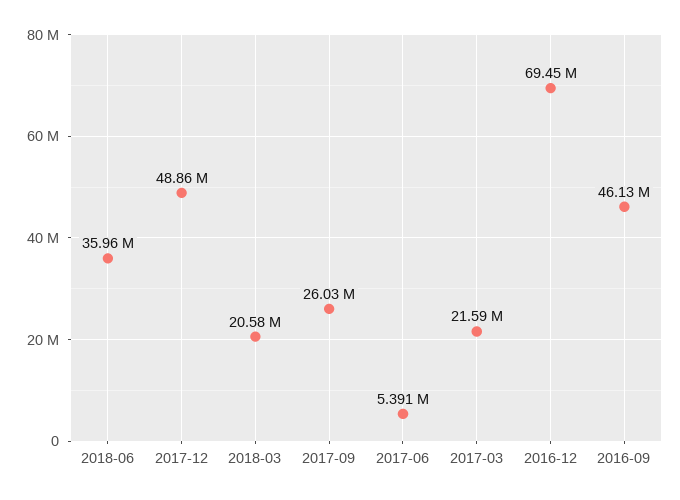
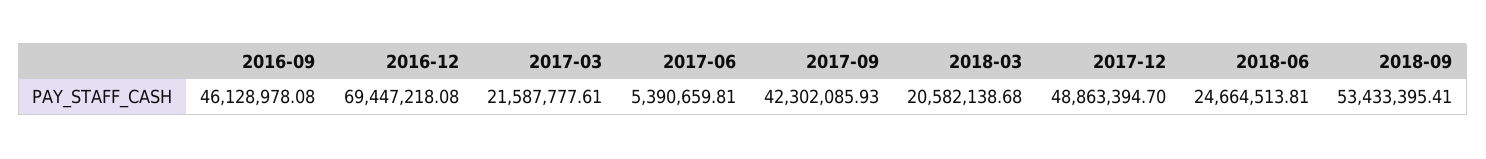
2018-06: 35960000 -> 24664513.81
2017-09: 26030000 -> 42302085.93
2018-09: none -> 53433395.41

